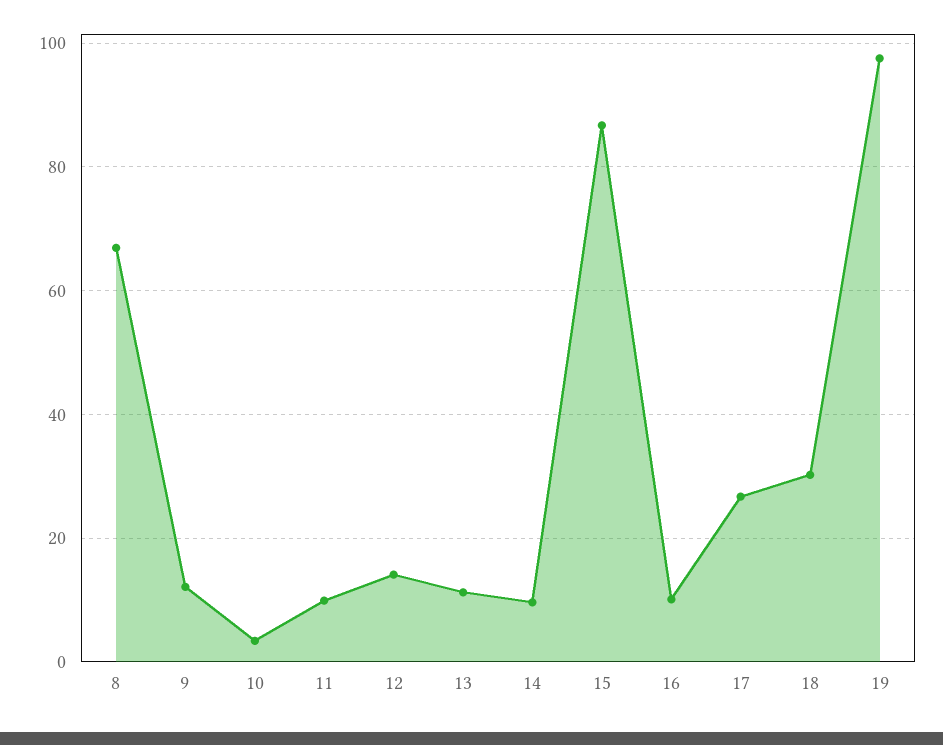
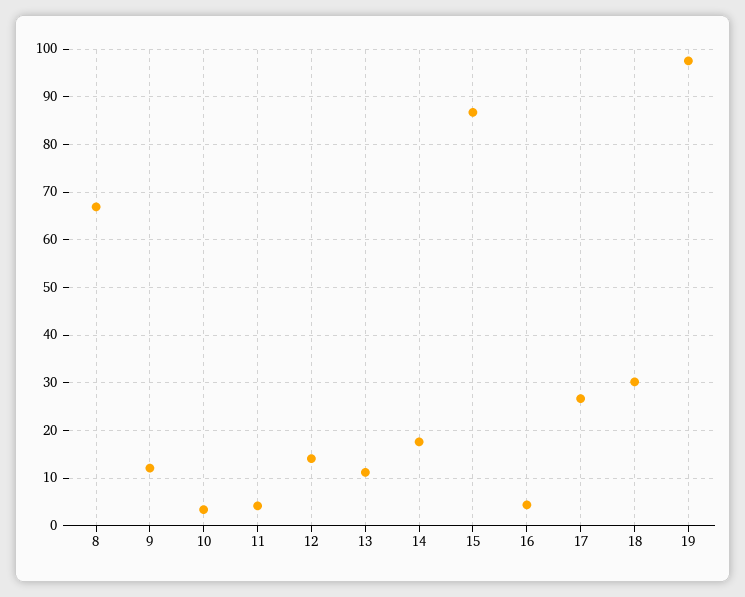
11: 10 -> 4
14: 10 -> 18
16: 10 -> 4

